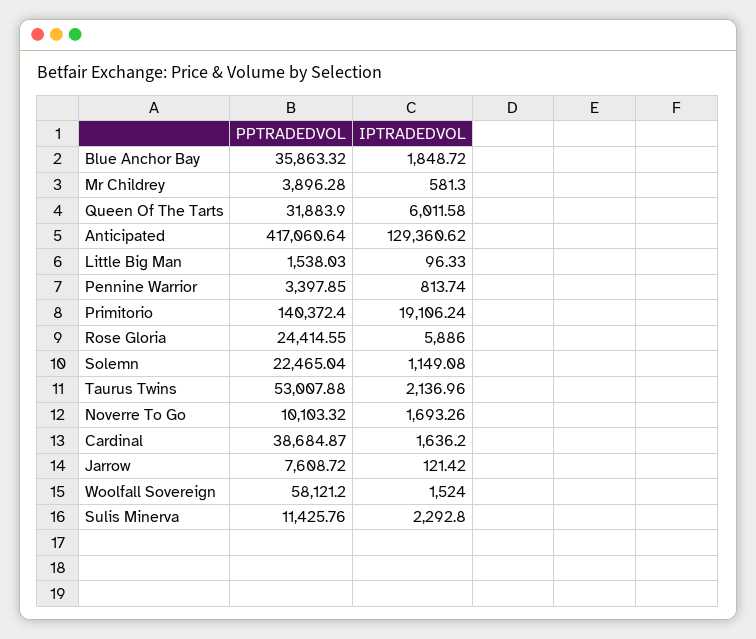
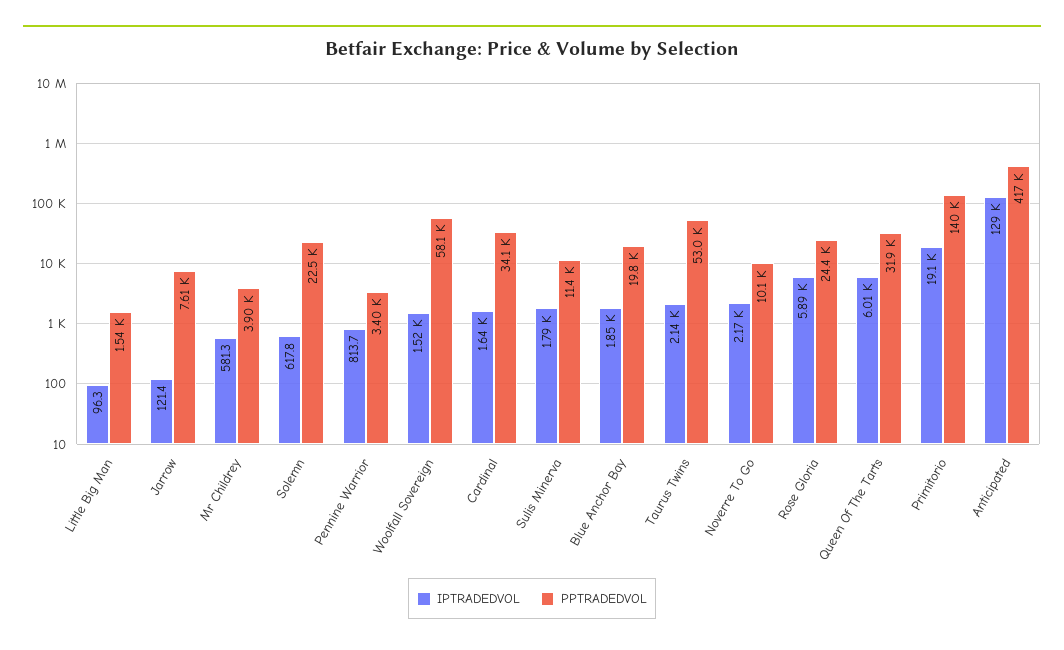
PPTRADEDVOL, Blue Anchor Bay: 35863.32 -> 19800
IPTRADEDVOL, Solemn: 1149.08 -> 617.8
IPTRADEDVOL, Noverre To Go: 1693.26 -> 2170
PPTRADEDVOL, Cardinal: 38684.87 -> 34100
IPTRADEDVOL, Sulis Minerva: 2292.8 -> 1790

